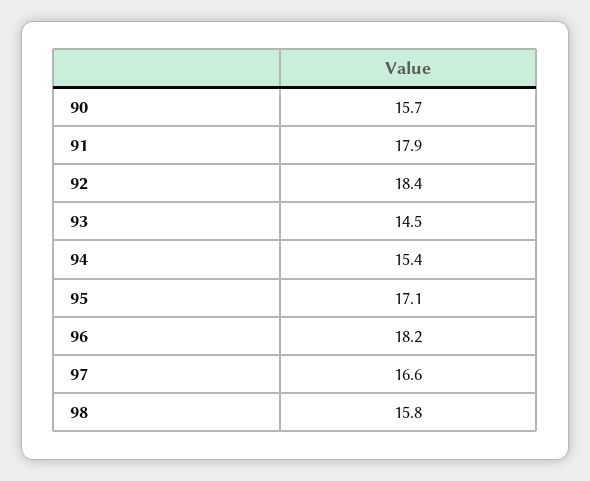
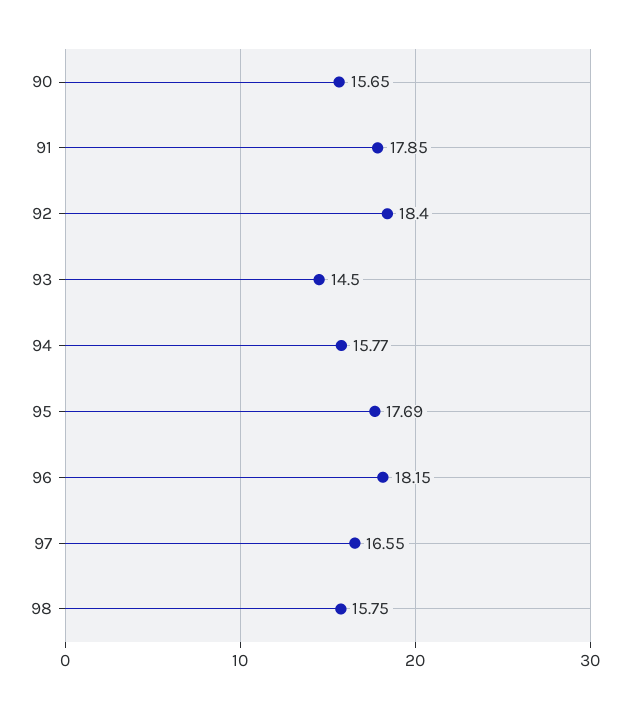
94: 15.4 -> 15.77
95: 17.1 -> 17.69

